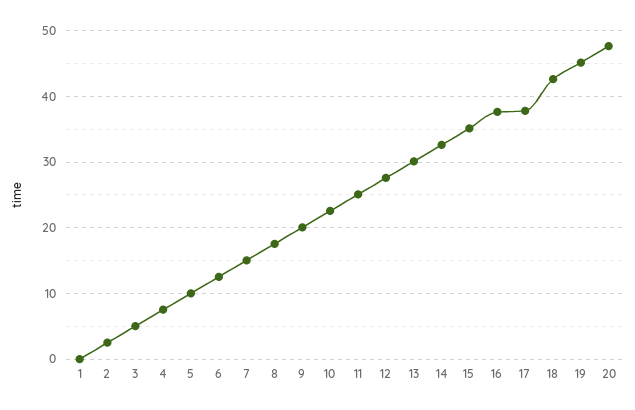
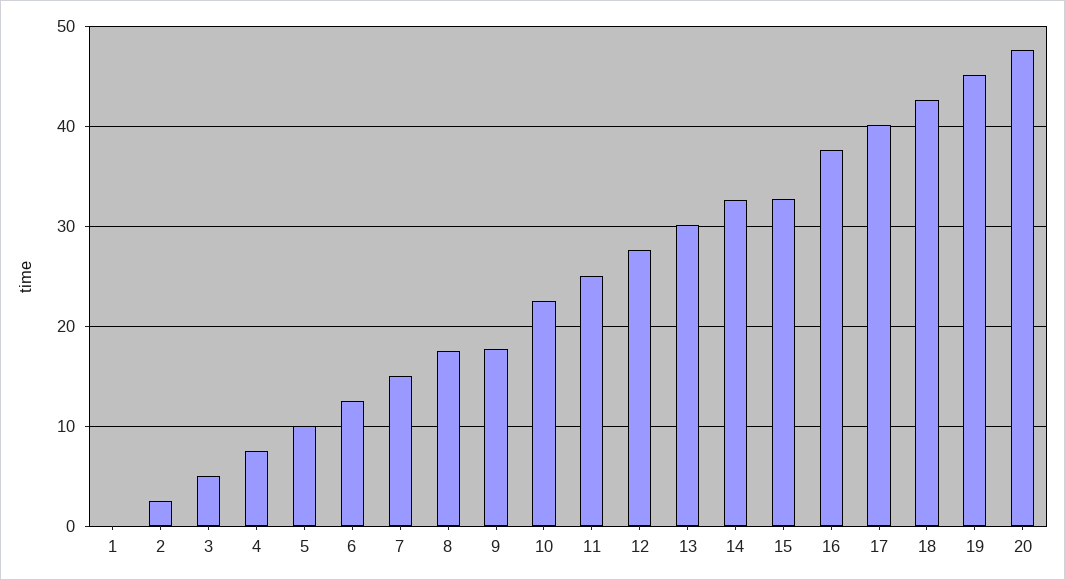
9: 20 -> 18
15: 35 -> 33
17: 38 -> 40

